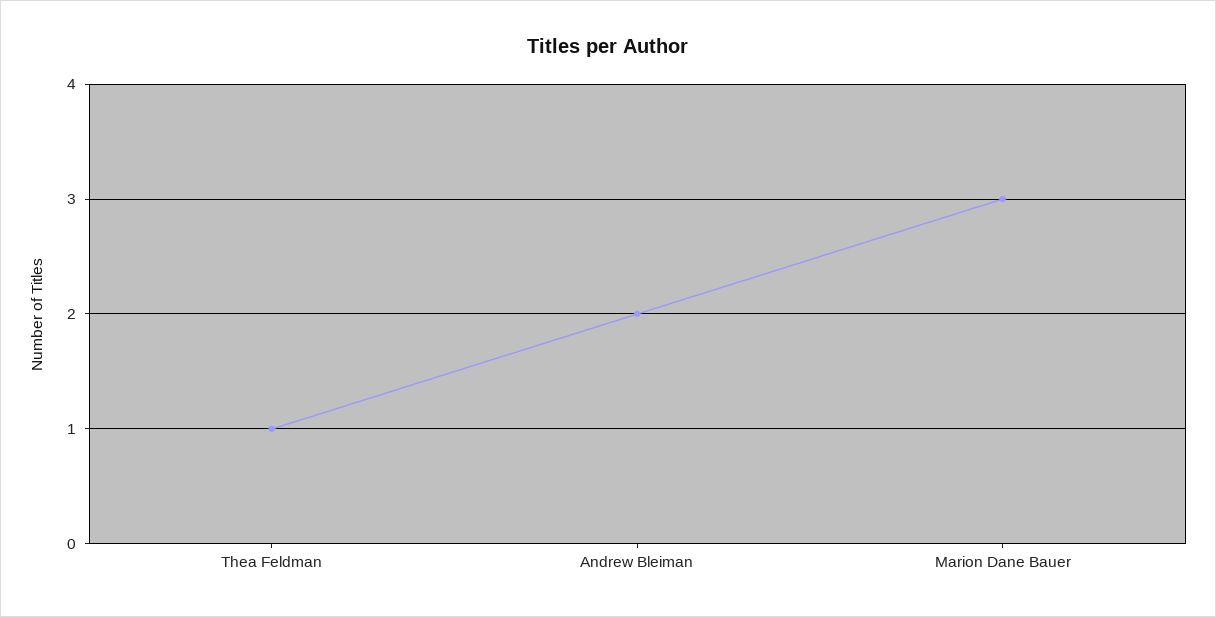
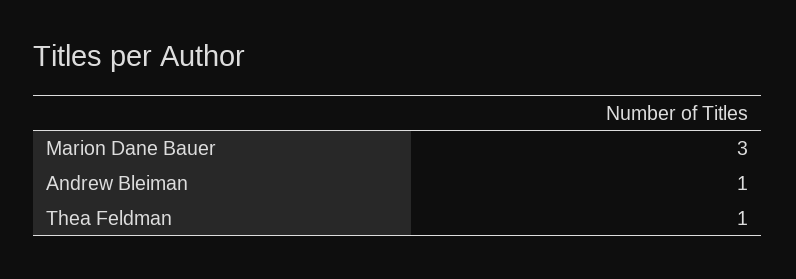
Andrew Bleiman: 2 -> 1

